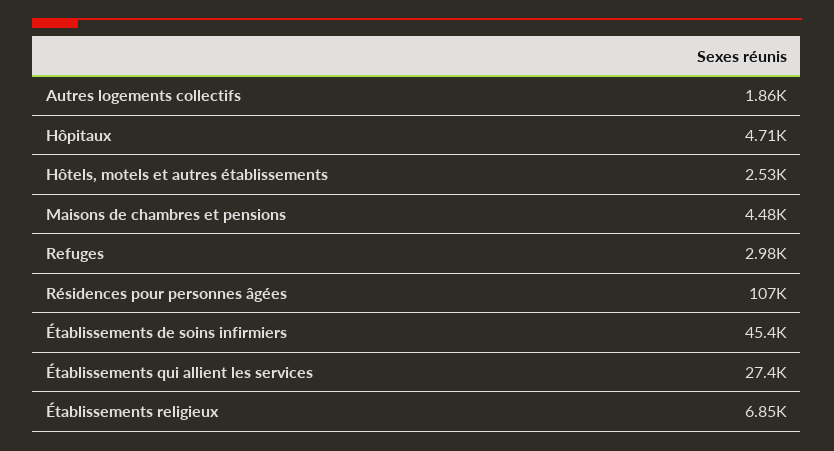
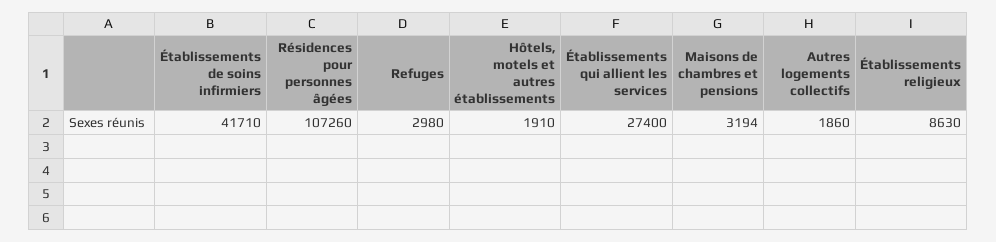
Hôpitaux: 4710 -> none
Hôtels, motels et autres établissements: 2530 -> 1910
Maisons de chambres et pensions: 4480 -> 3194
Établissements de soins infirmiers: 45400 -> 41710
Établissements religieux: 6850 -> 8630

